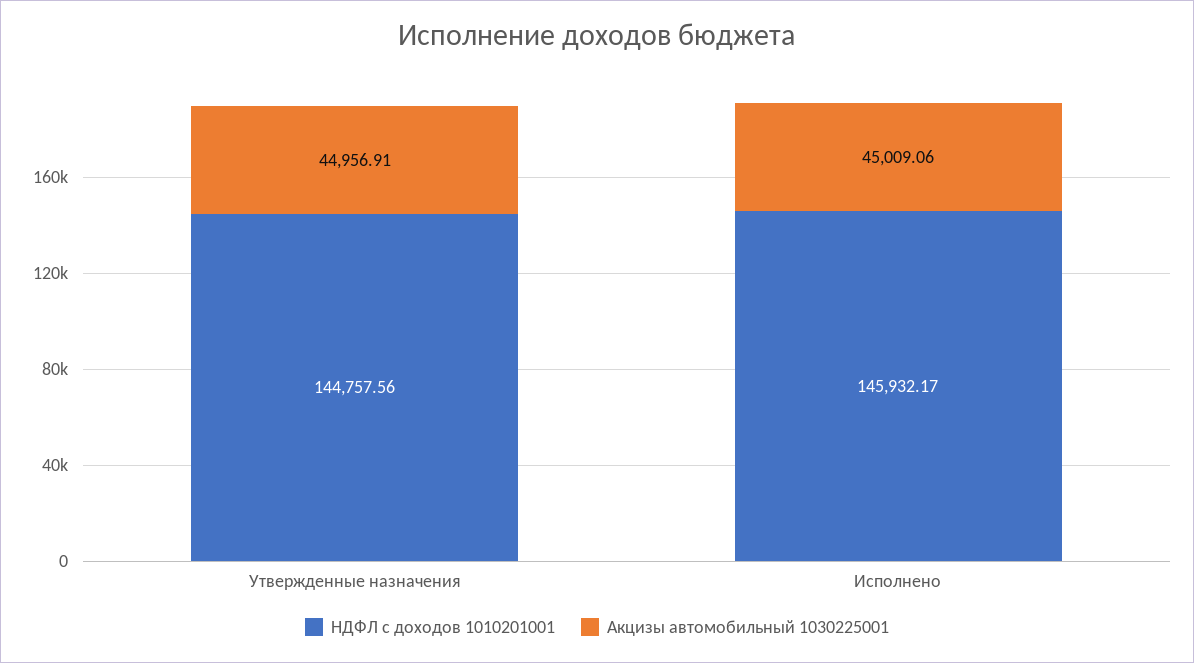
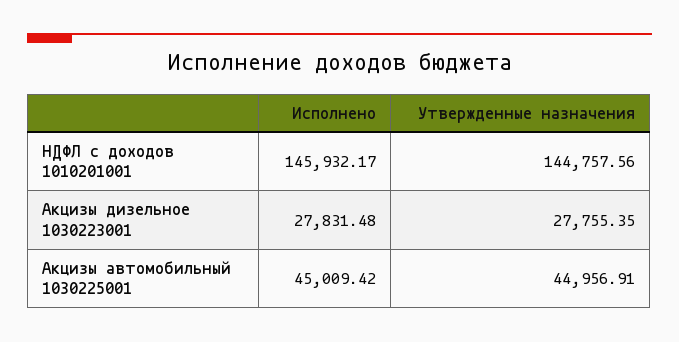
Акцизы автомобильный 1030225001, Исполнено: 45009.06 -> 45009.42
Акцизы дизельное 1030223001, Исполнено: none -> 27831.48
Акцизы дизельное 1030223001, Утвержденные назначения: none -> 27755.35

